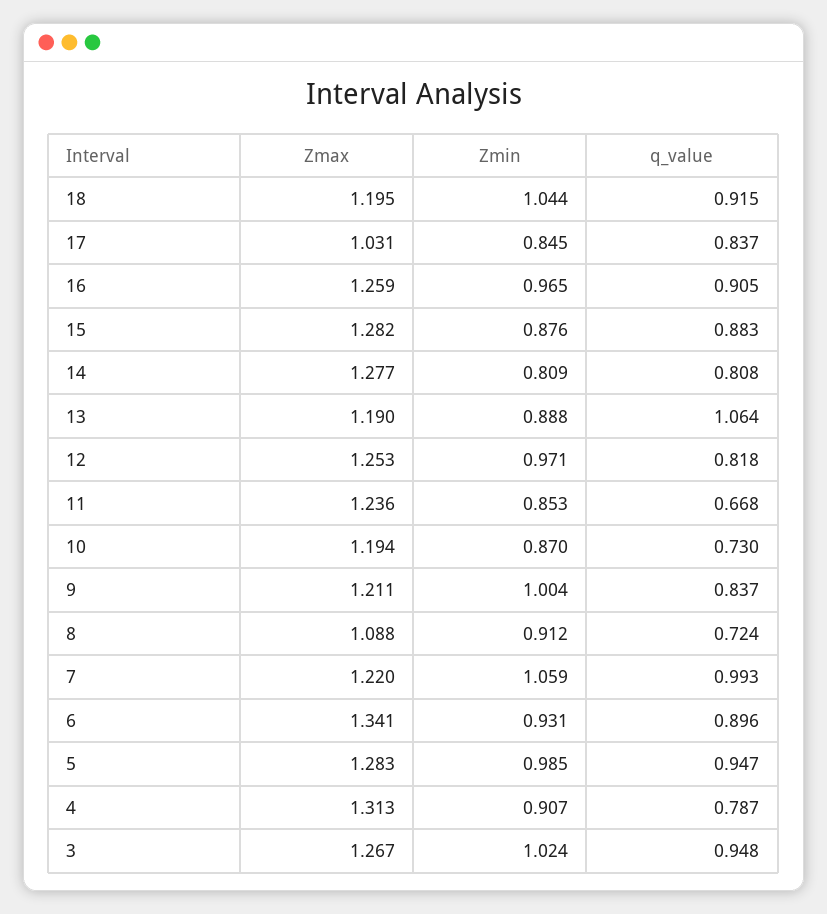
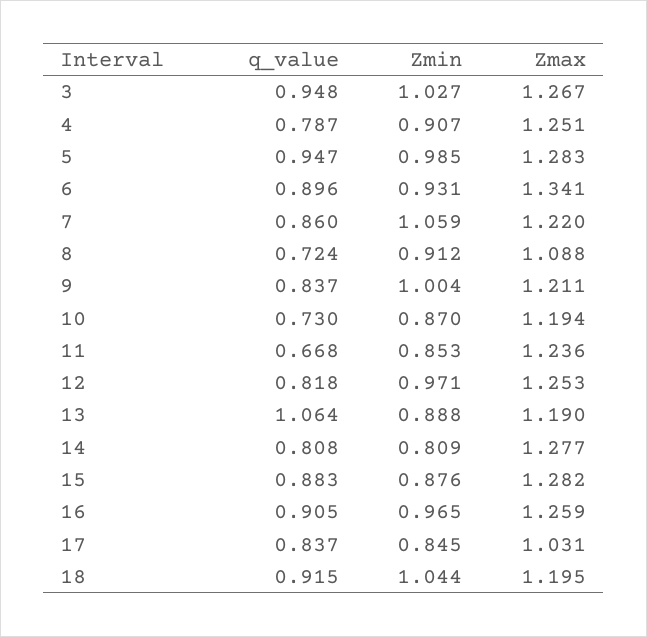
q_value, 7: 0.993 -> 0.86
Zmax, 4: 1.313 -> 1.251
Zmin, 3: 1.024 -> 1.027

